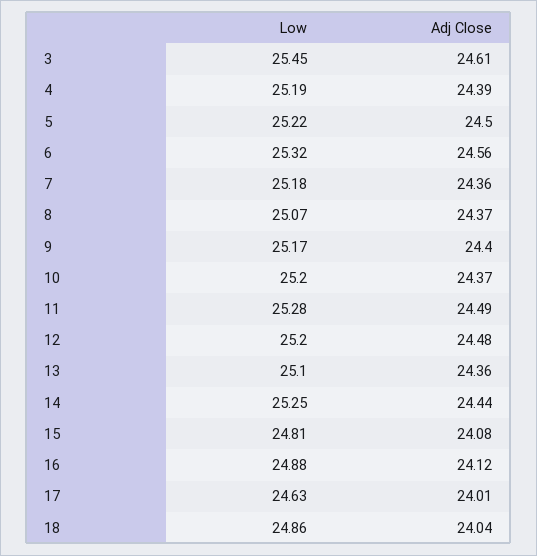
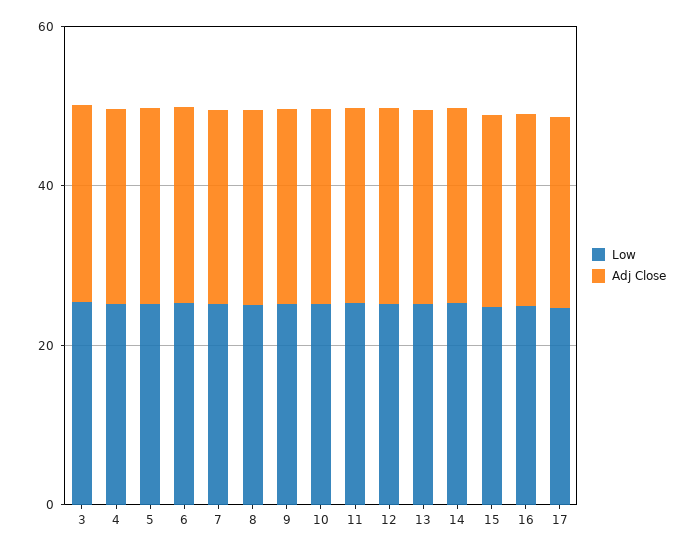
Low, 18: 24.86 -> none
Adj Close, 18: 24.04 -> none

